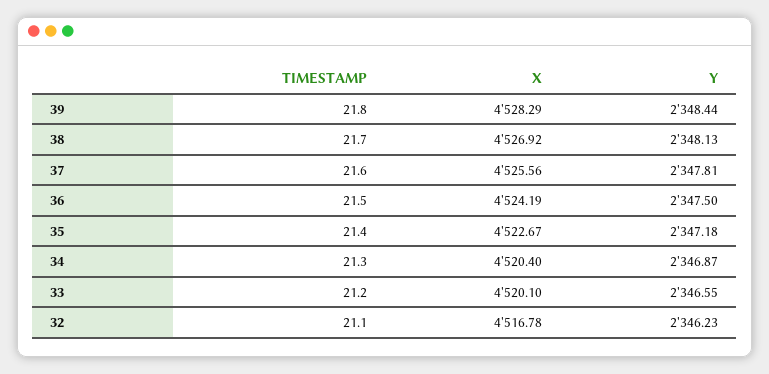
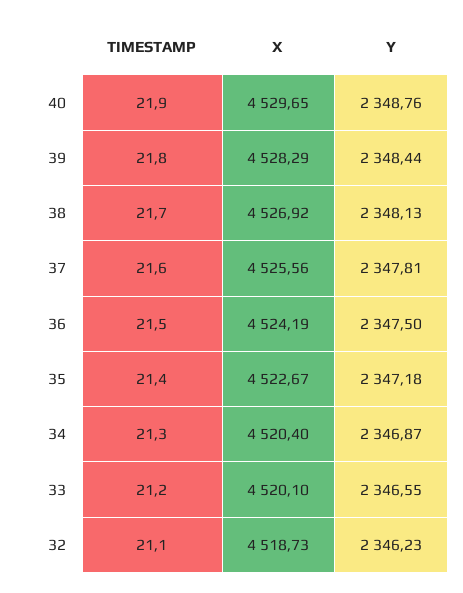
X, 32: 4516.78 -> 4518.73
TIMESTAMP, 40: none -> 21.9
X, 40: none -> 4529.65
Y, 40: none -> 2348.76

